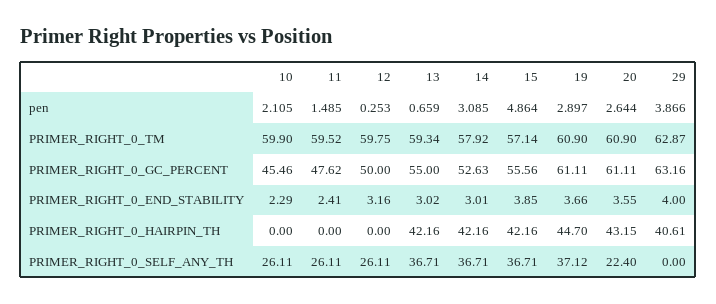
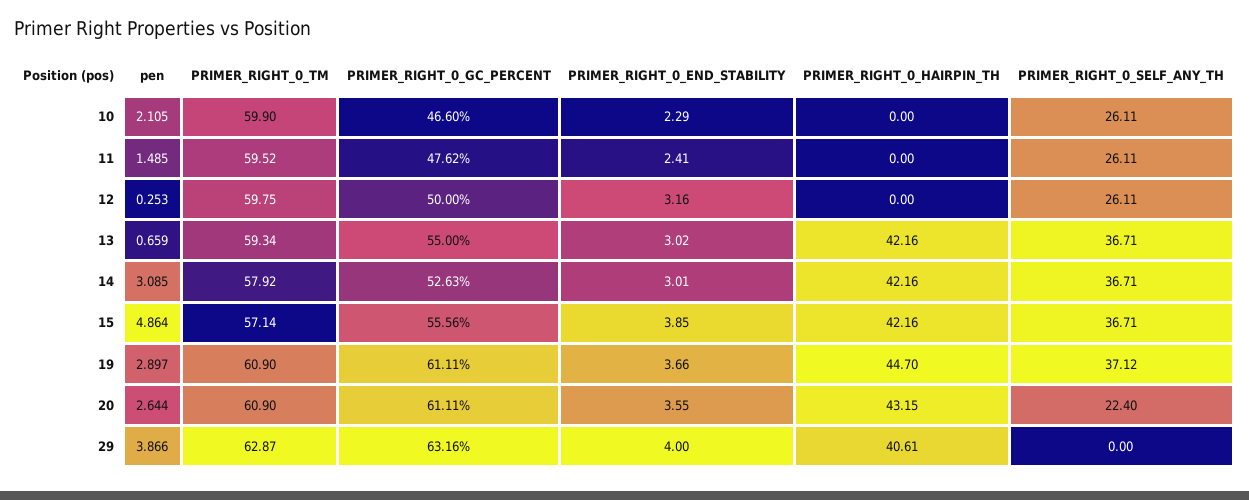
10, PRIMER_RIGHT_0_GC_PERCENT: 45.46 -> 46.6

